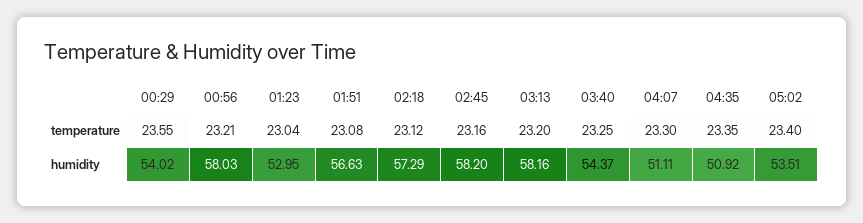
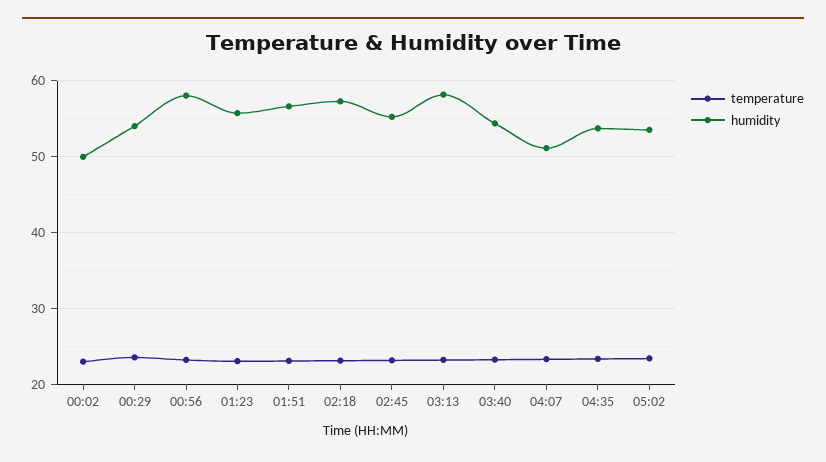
humidity, 01:23: 52.95 -> 56
humidity, 02:45: 58.2 -> 55
humidity, 04:35: 50.92 -> 54
temperature, 00:02: none -> 23
humidity, 00:02: none -> 50

